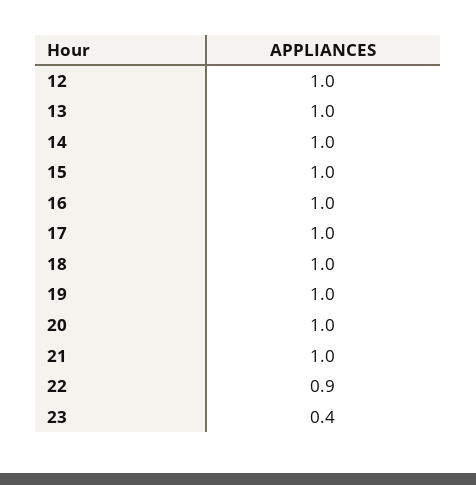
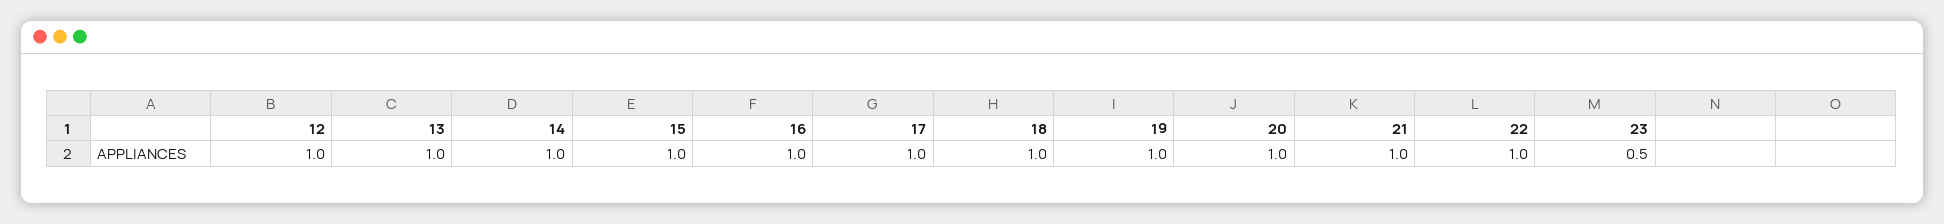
22: 0.9 -> 1
23: 0.4 -> 0.5

